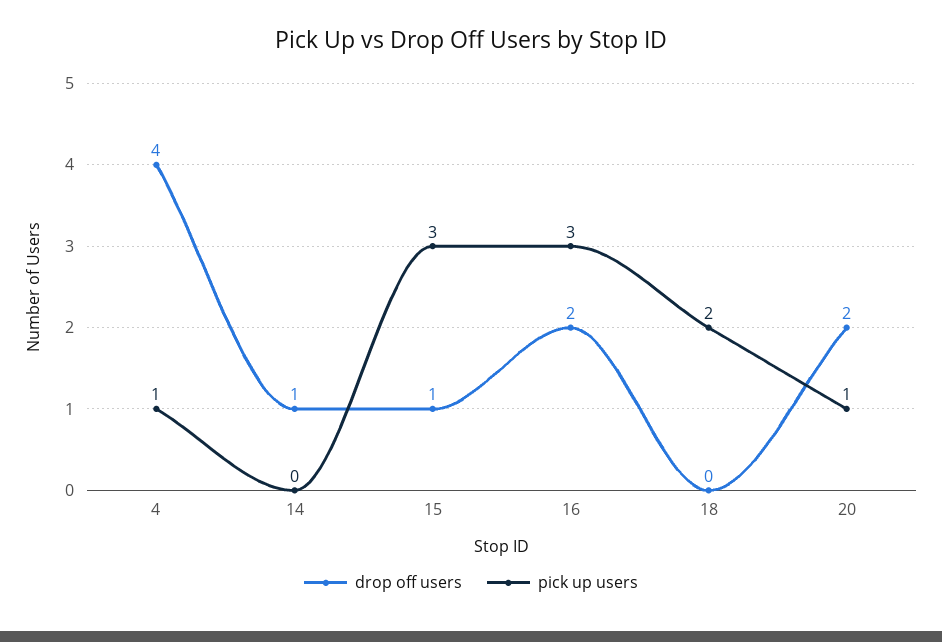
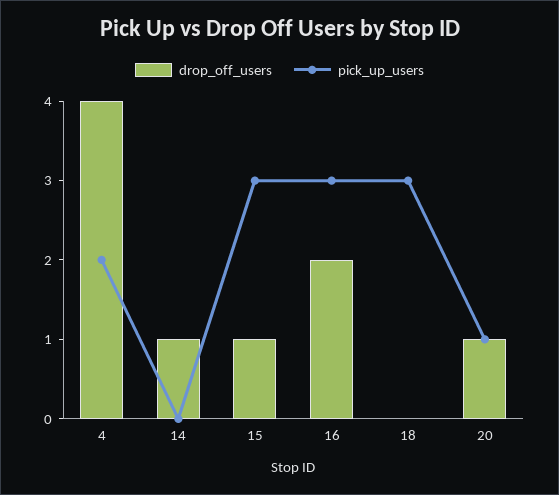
pick up users, 4: 1 -> 2
pick up users, 18: 2 -> 3
drop off users, 20: 2 -> 1

